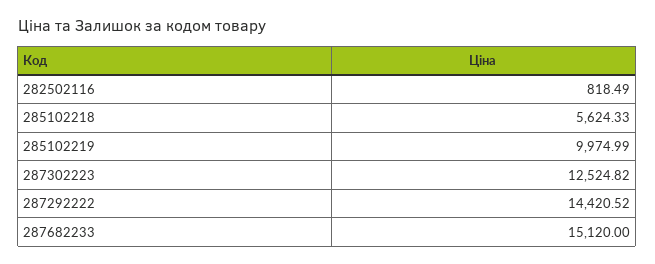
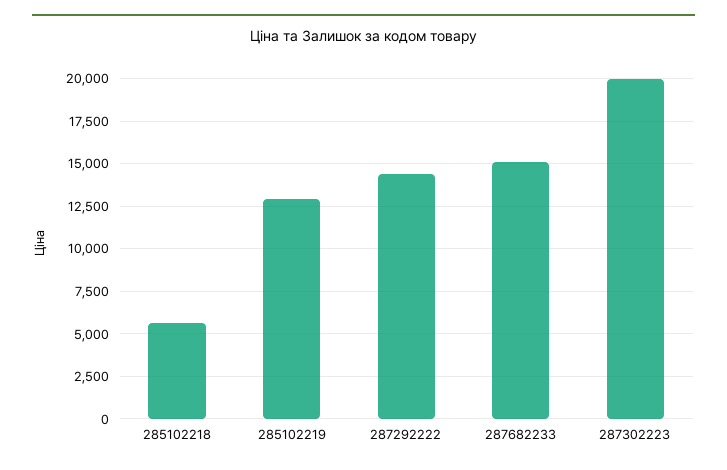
282502116: 818.49 -> none
285102219: 9974.99 -> 13000
287302223: 12524.82 -> 20000

